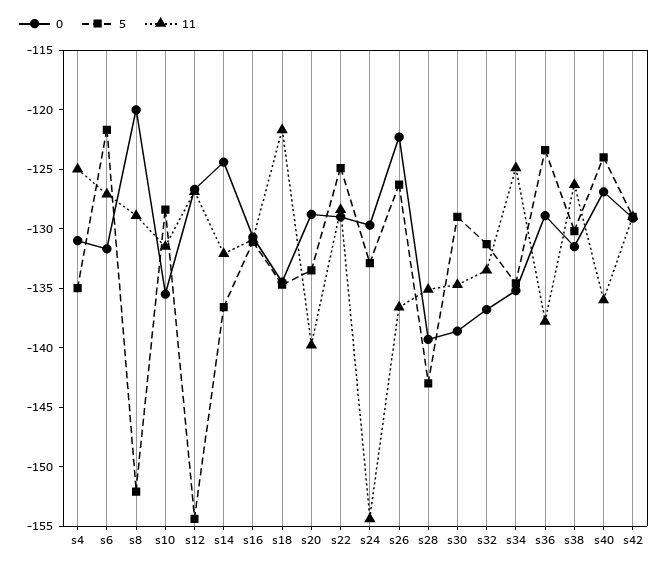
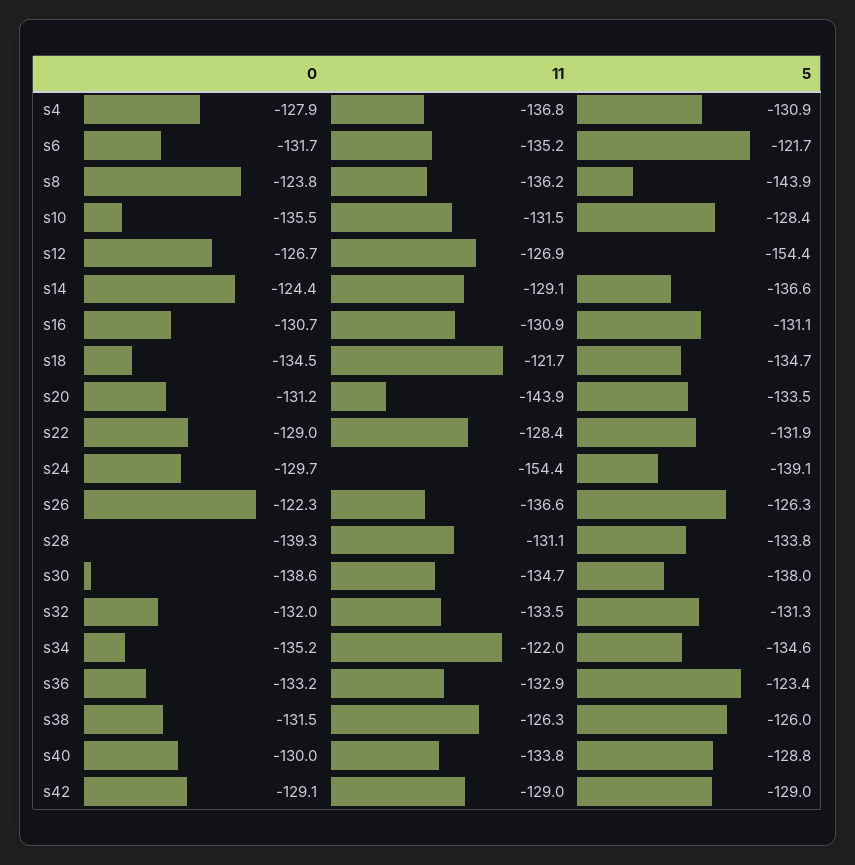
0, s4: -131 -> -127.9
5, s4: -135 -> -130.9
11, s4: -125 -> -136.8
11, s6: -127 -> -135.2
0, s8: -120 -> -123.8
5, s8: -152 -> -143.9
11, s8: -129 -> -136.2
11, s14: -132 -> -129.1
0, s20: -129 -> -131.2
11, s20: -140 -> -143.9
5, s22: -125 -> -131.9
5, s24: -133 -> -139.1
5, s28: -143 -> -133.8
11, s28: -135 -> -131.1
5, s30: -129 -> -138
0, s32: -137 -> -132
11, s34: -125 -> -122
0, s36: -129 -> -133.2
11, s36: -138 -> -132.9
5, s38: -130 -> -126
0, s40: -127 -> -130
5, s40: -124 -> -128.8
11, s40: -136 -> -133.8

